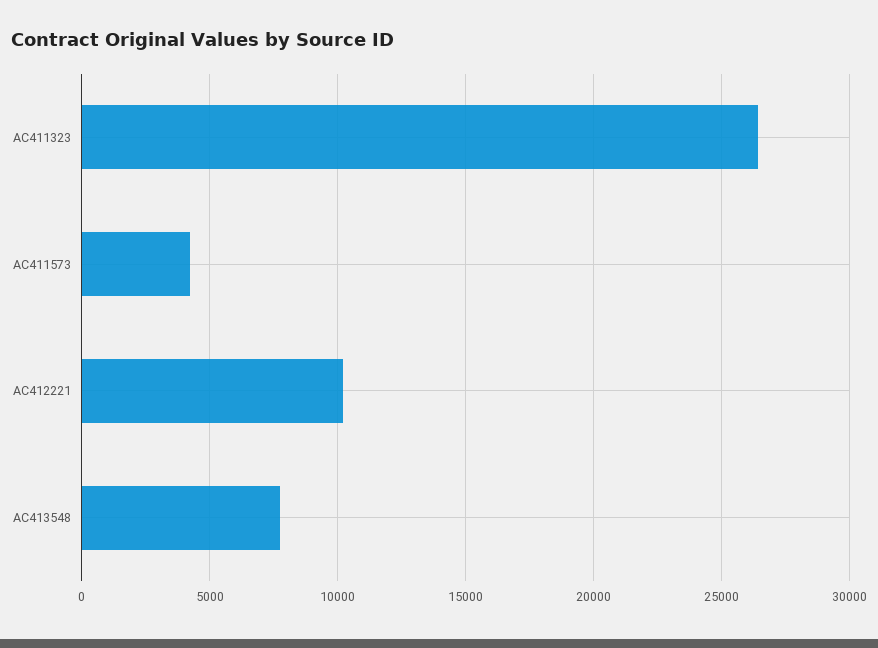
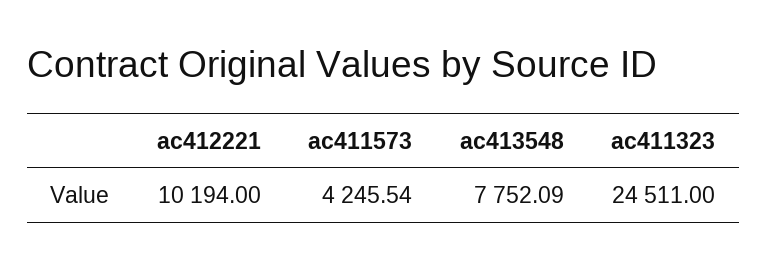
AC411323: 26500 -> 24511

